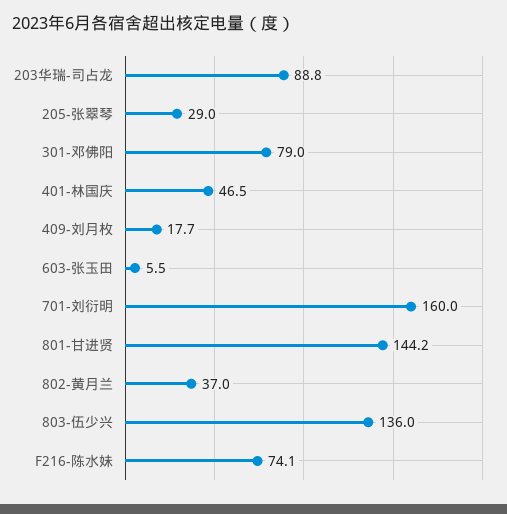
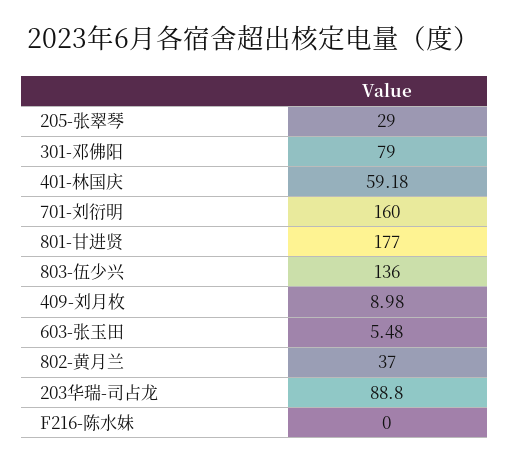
401-林国庆: 46.5 -> 59.18
409-刘月枚: 17.7 -> 8.98
801-甘进贤: 144.2 -> 177
F216-陈水妹: 74.1 -> 0

